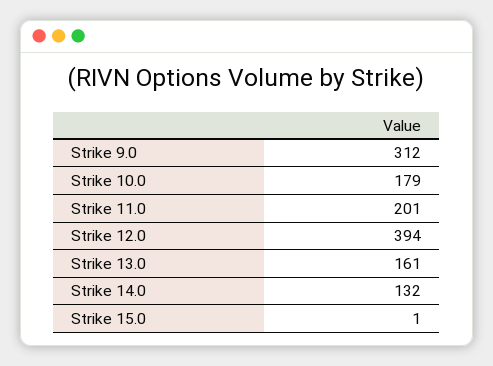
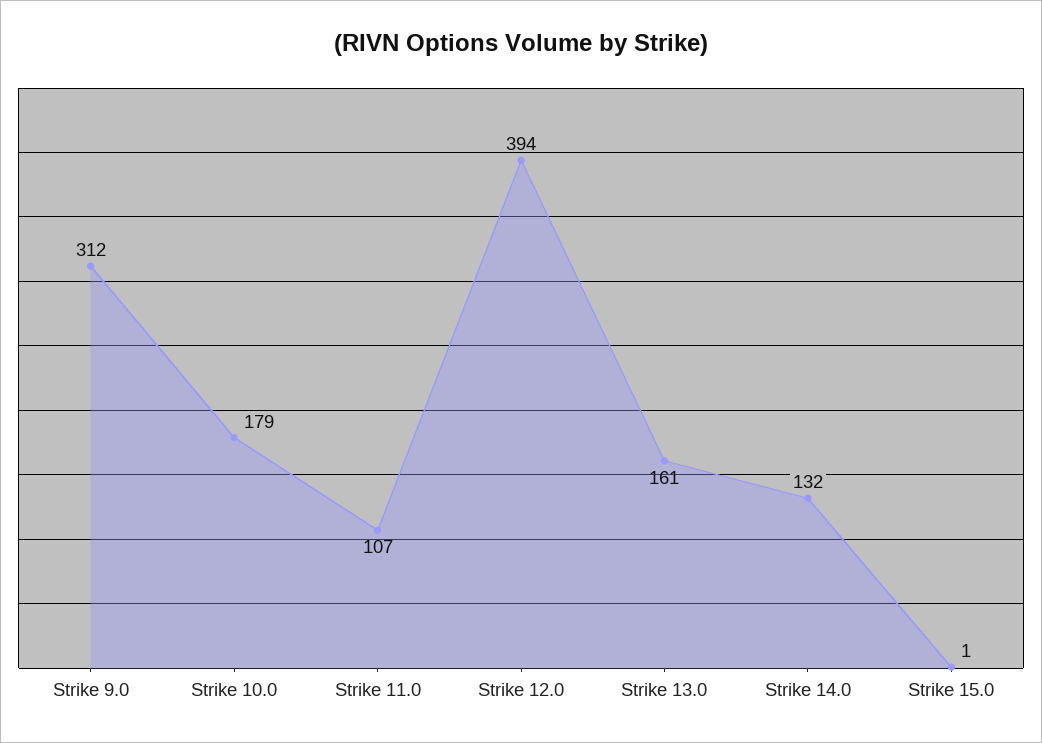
Strike 11.0: 201 -> 107

